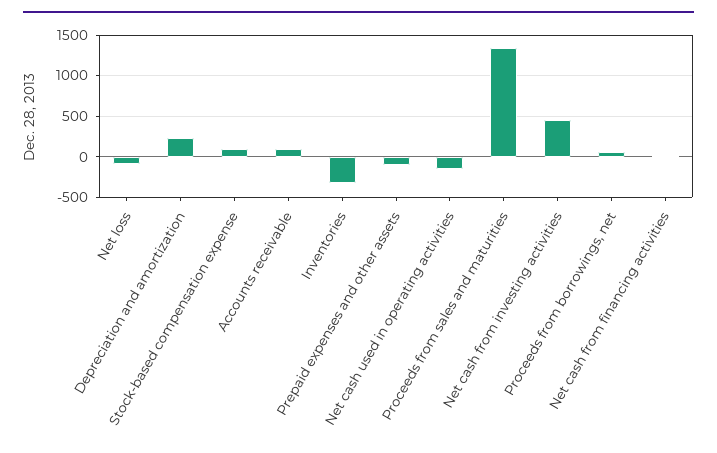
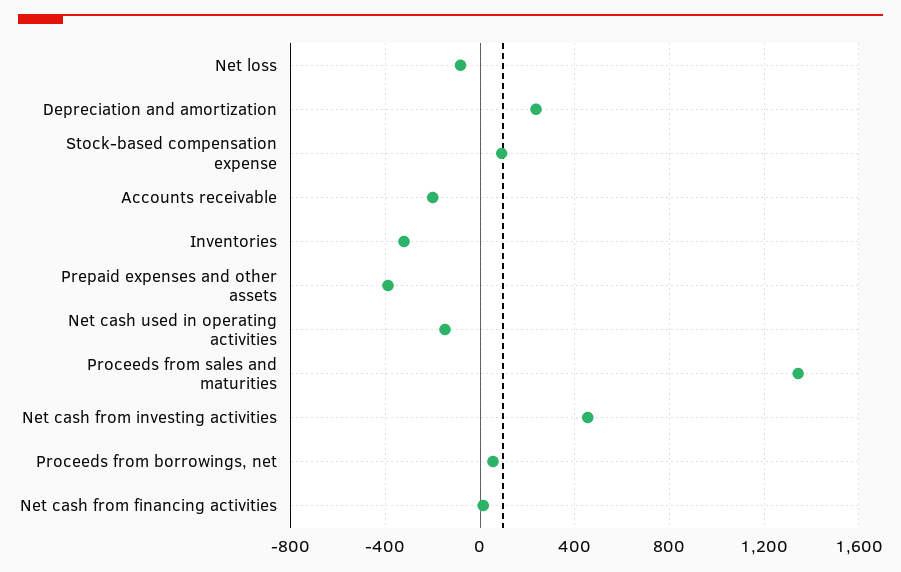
Accounts receivable: 100 -> -200
Prepaid expenses and other assets: -100 -> -400

